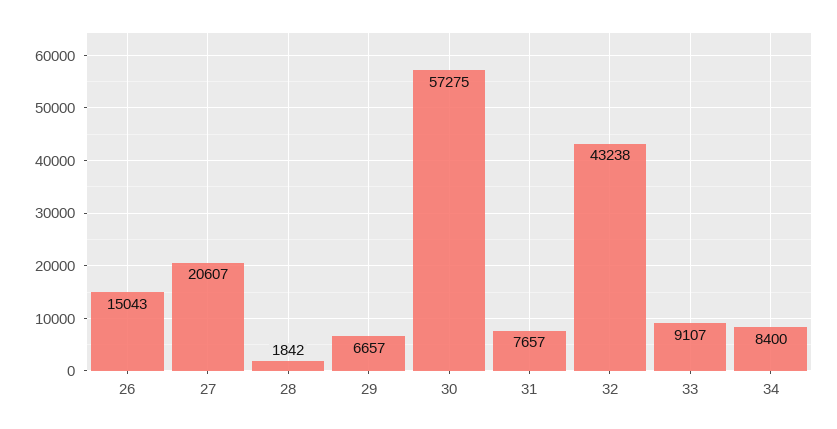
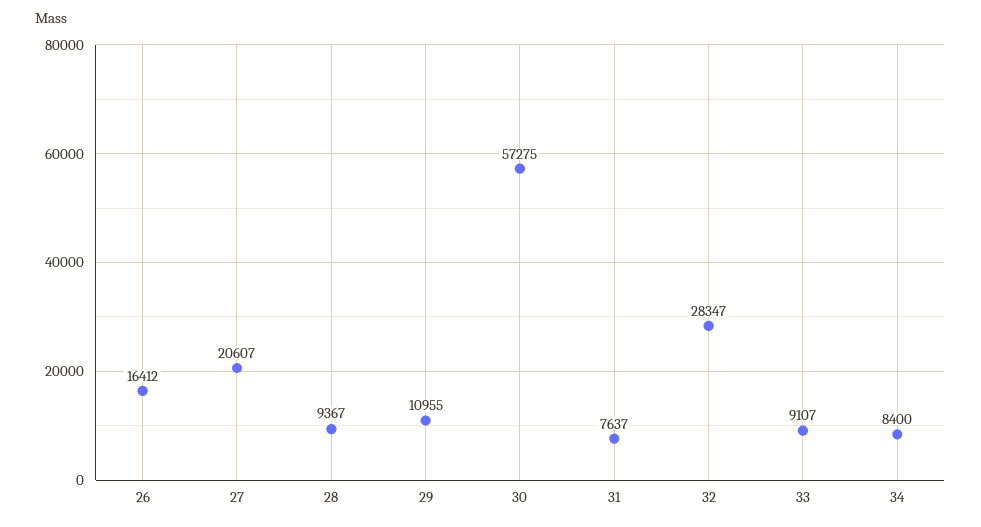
26: 15043 -> 16412
28: 1842 -> 9367
29: 6657 -> 10955
31: 7657 -> 7637
32: 43238 -> 28347

